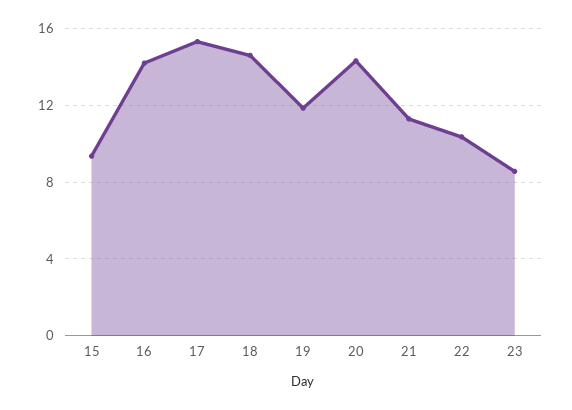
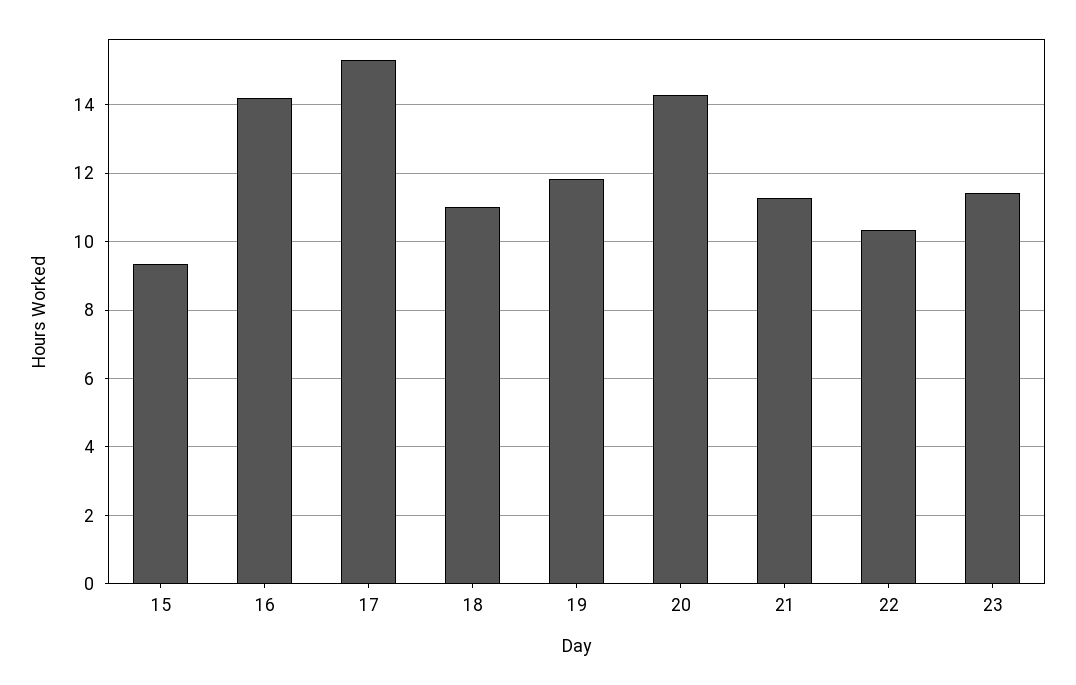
18: 14.5 -> 11
23: 8.5 -> 11.4

